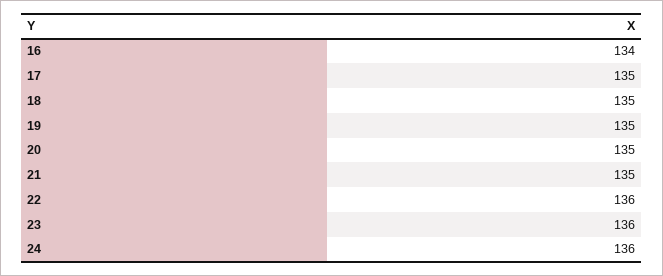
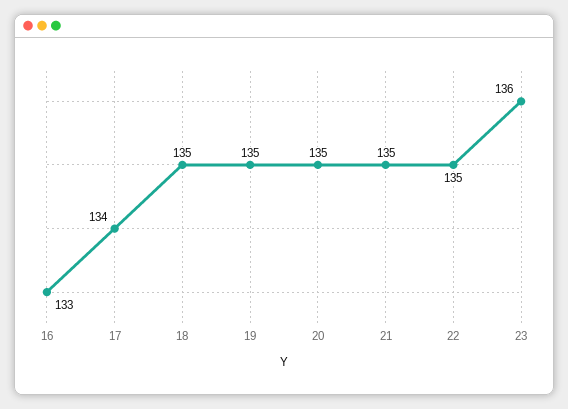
16: 134 -> 133
17: 135 -> 134
22: 136 -> 135
24: 136 -> none

